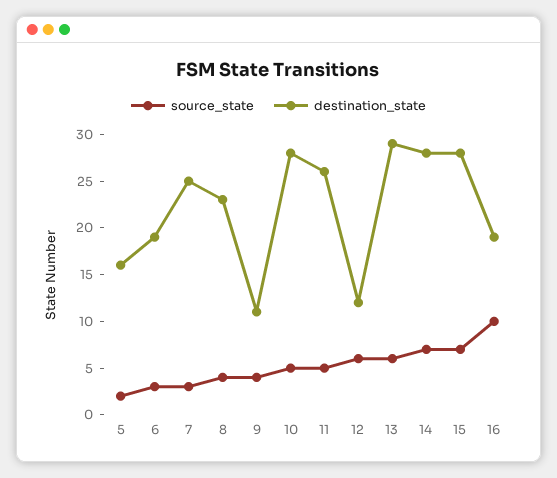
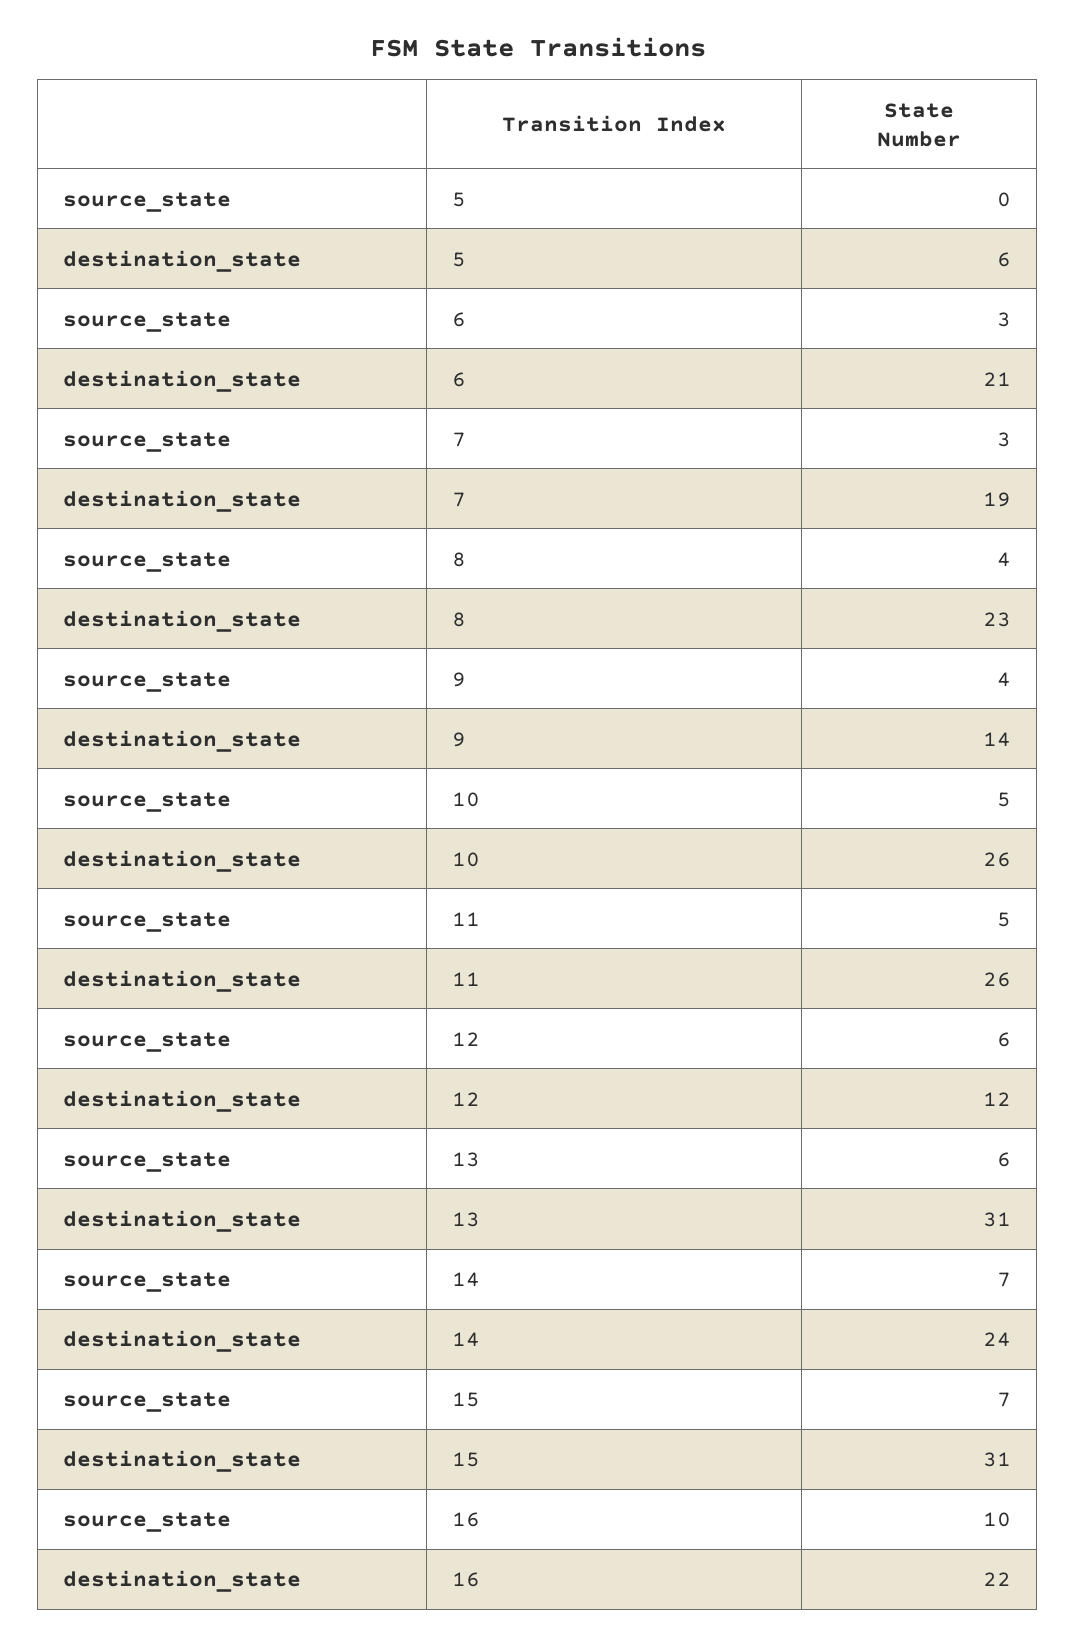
source_state, 5: 2 -> 0
destination_state, 5: 16 -> 6
destination_state, 6: 19 -> 21
destination_state, 7: 25 -> 19
destination_state, 9: 11 -> 14
destination_state, 10: 28 -> 26
destination_state, 13: 29 -> 31
destination_state, 14: 28 -> 24
destination_state, 15: 28 -> 31
destination_state, 16: 19 -> 22

